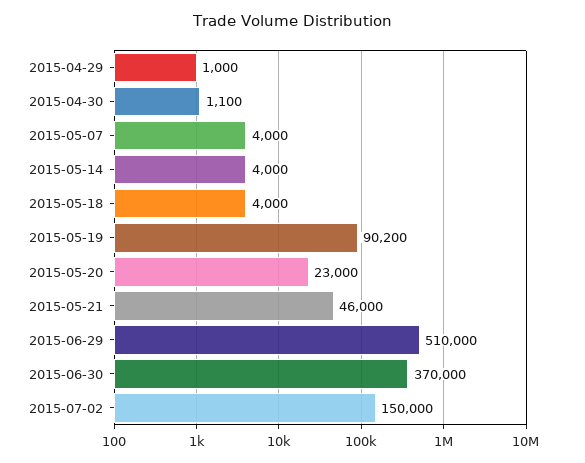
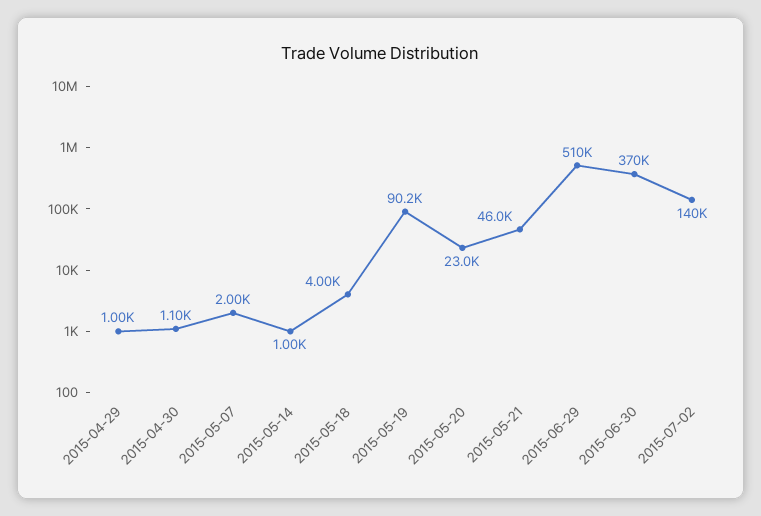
2015-05-07: 4000 -> 2000
2015-05-14: 4000 -> 1000
2015-07-02: 150000 -> 140000

